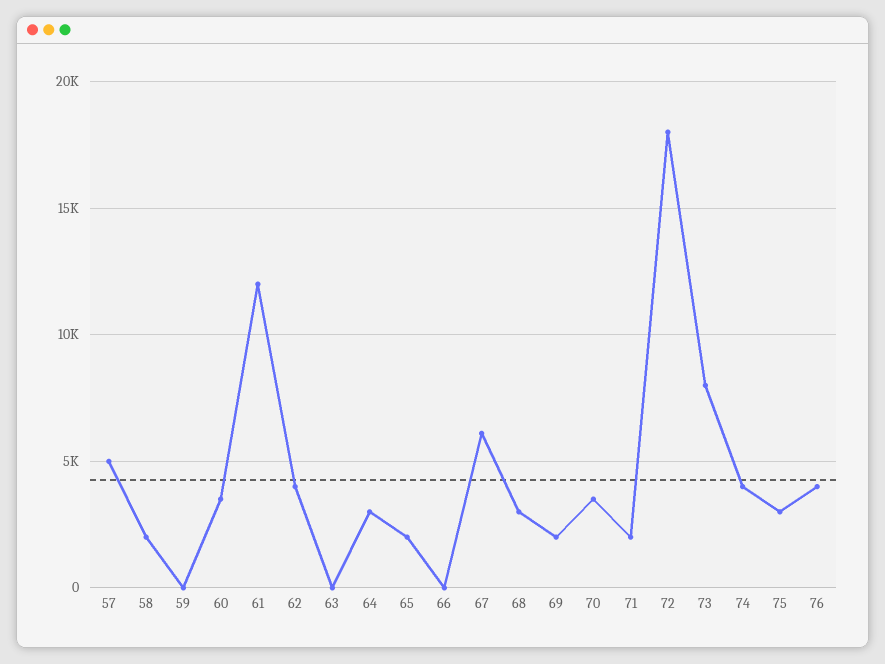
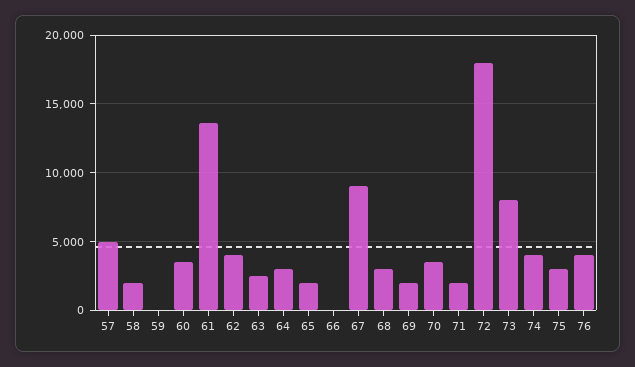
61: 12000 -> 13500
63: 0 -> 2500
67: 6000 -> 9000

